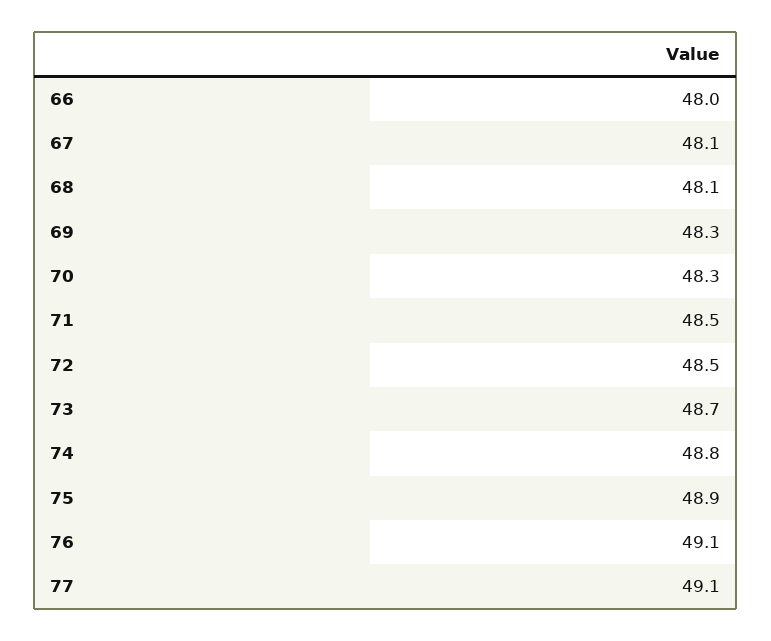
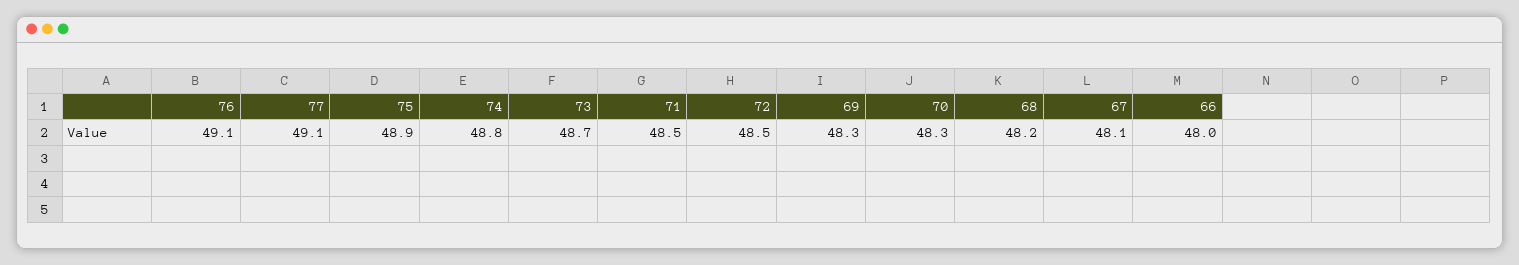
68: 48.1 -> 48.2

